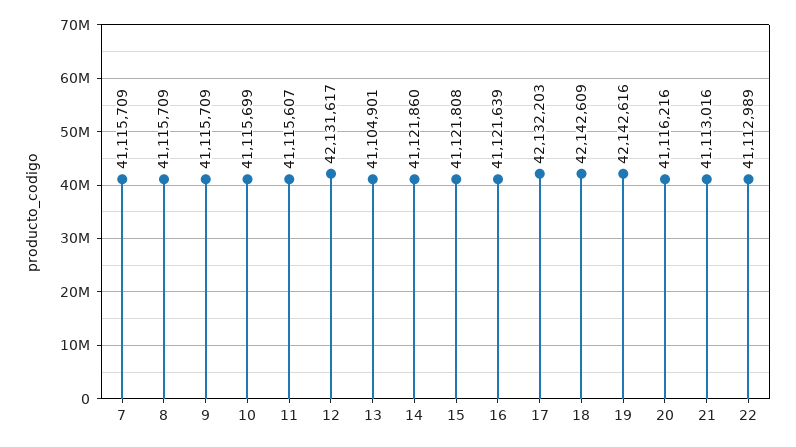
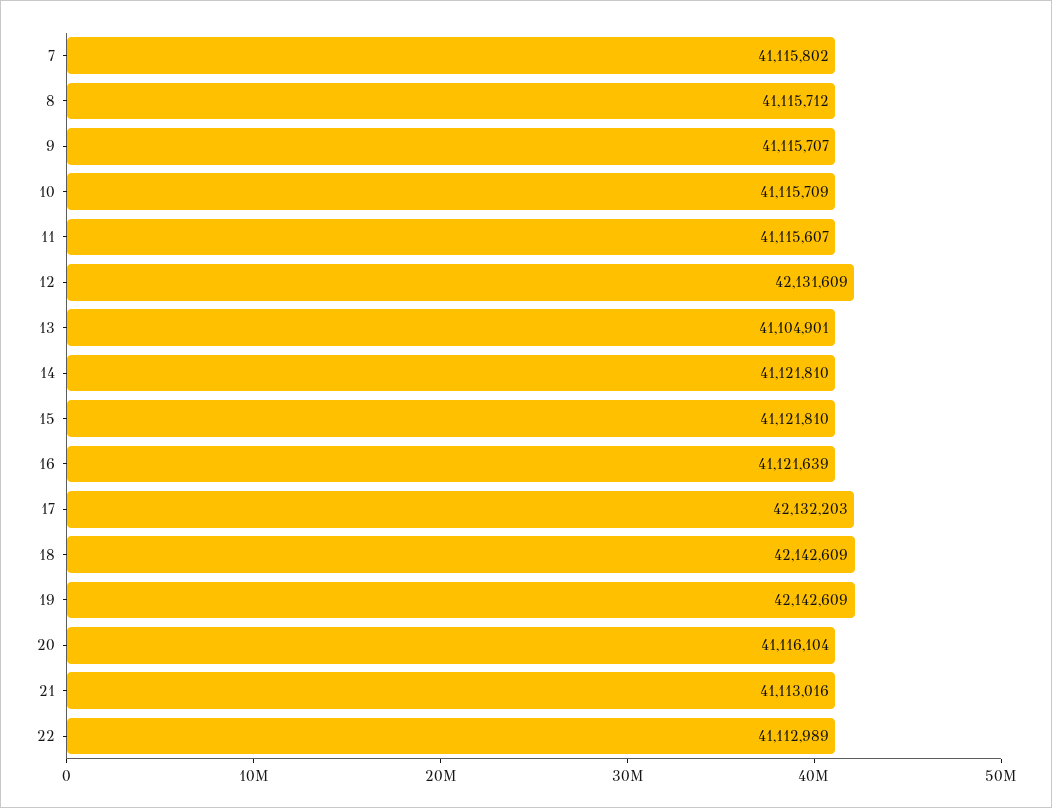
7: 41115709 -> 41115802
8: 41115709 -> 41115712
9: 41115709 -> 41115707
10: 41115699 -> 41115709
12: 42131617 -> 42131609
14: 41121860 -> 41121810
15: 41121808 -> 41121810
19: 42142616 -> 42142609
20: 41116216 -> 41116104

